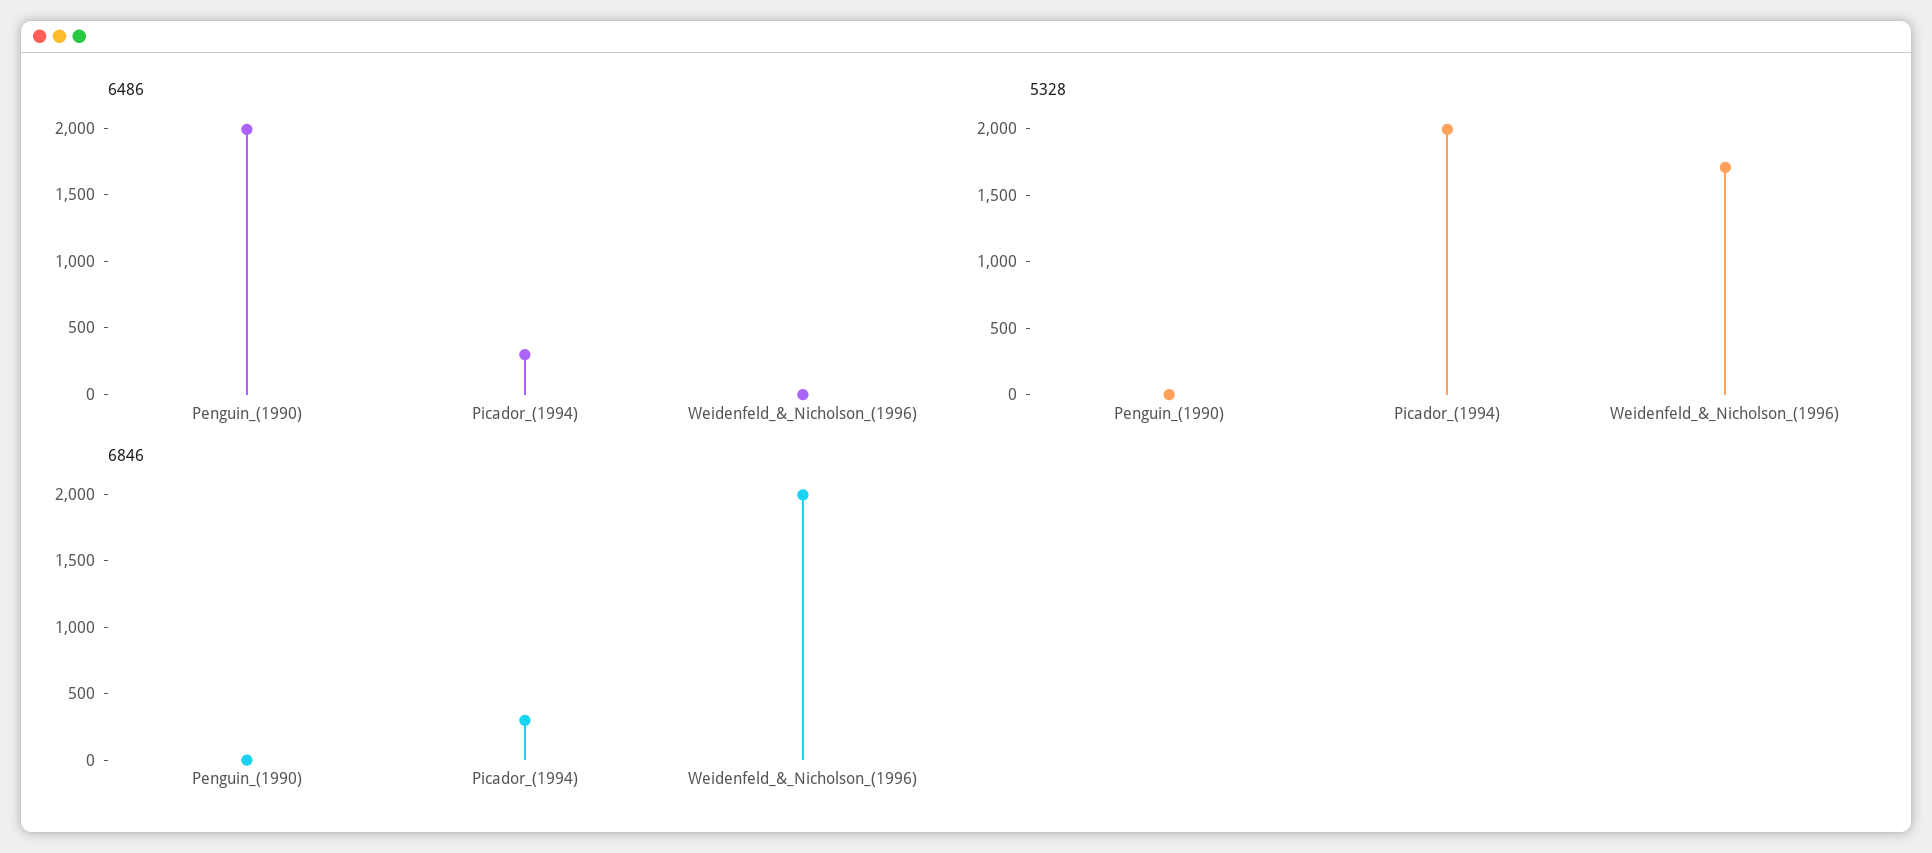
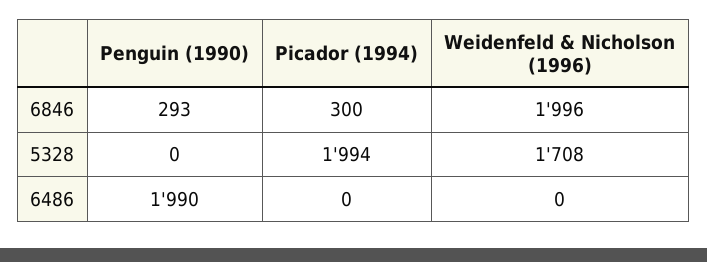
6486, Picador_(1994): 300 -> 0
6846, Penguin_(1990): 0 -> 293

